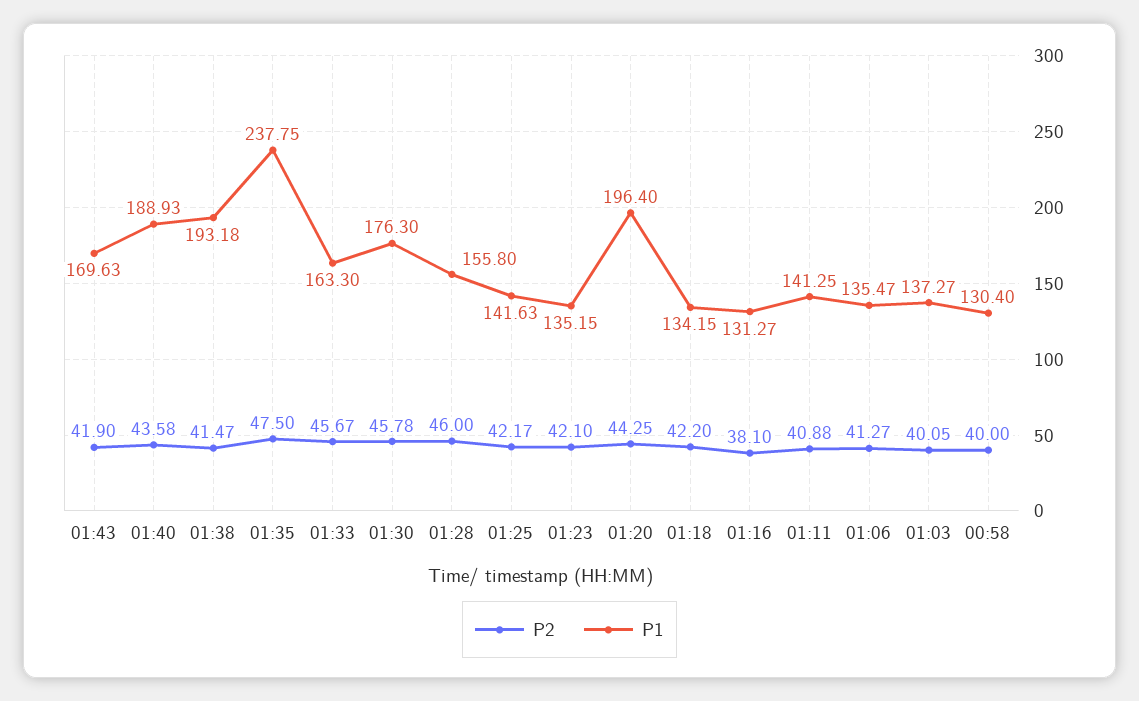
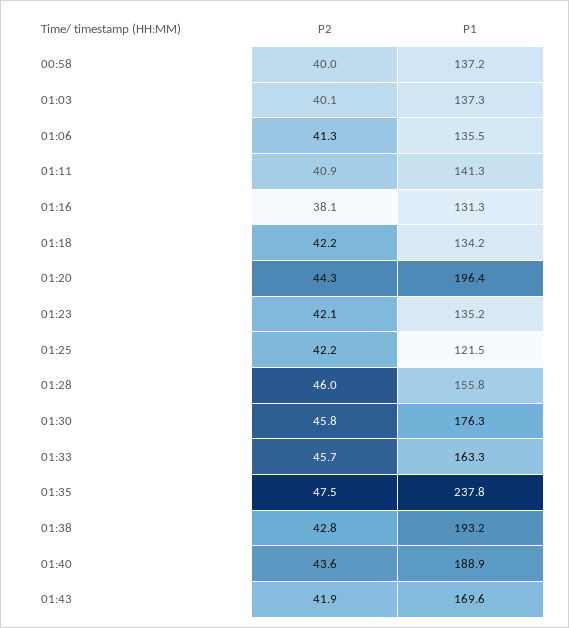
P2, 01:38: 41.47 -> 42.8
P1, 01:25: 141.63 -> 121.5
P1, 00:58: 130.4 -> 137.2

